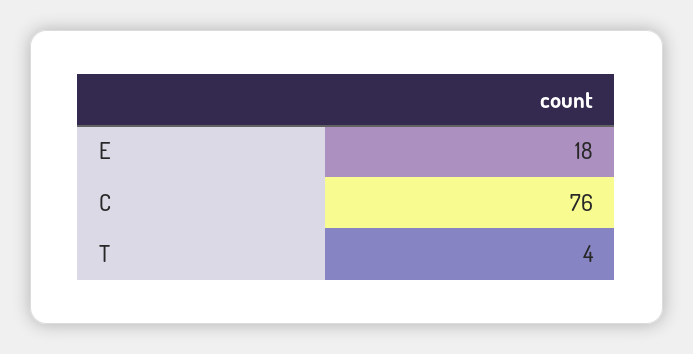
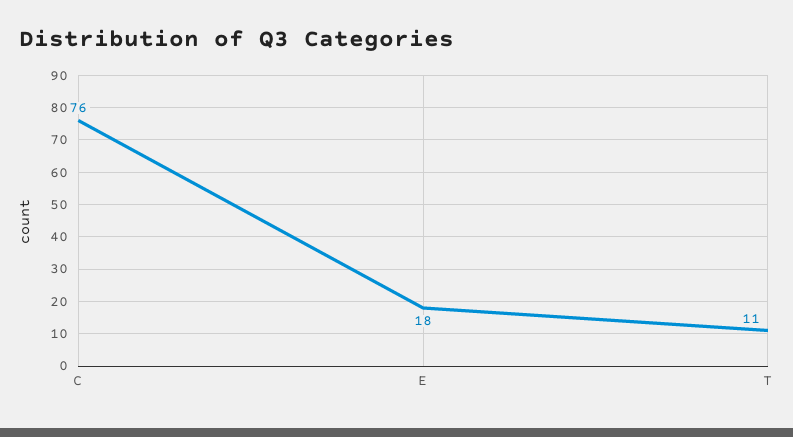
T: 4 -> 11

